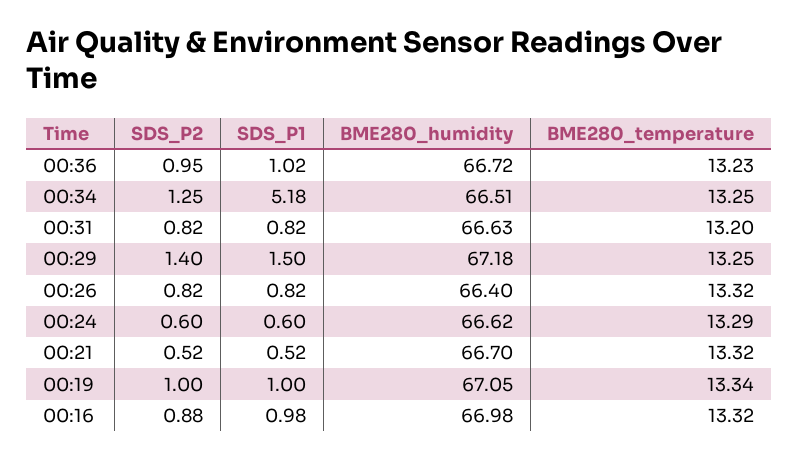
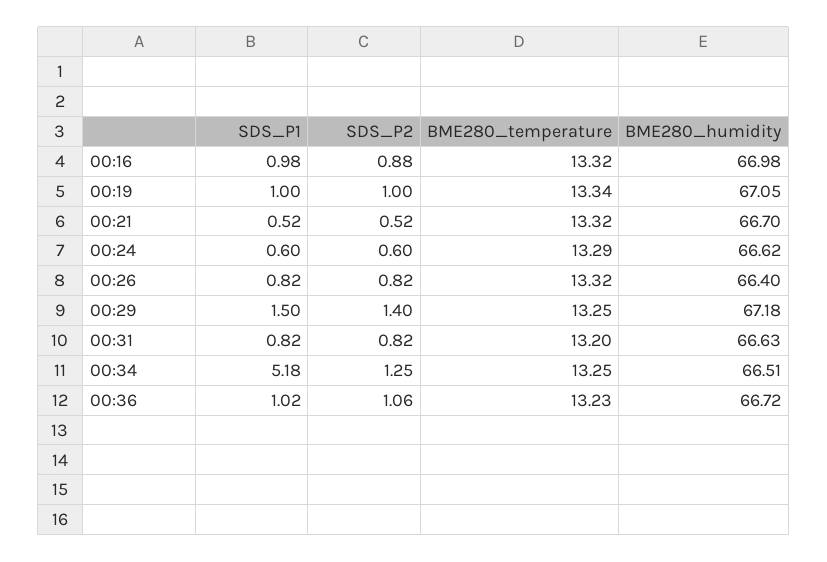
SDS_P2, 00:36: 0.95 -> 1.06

